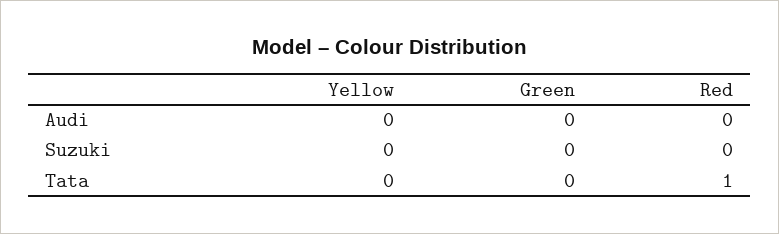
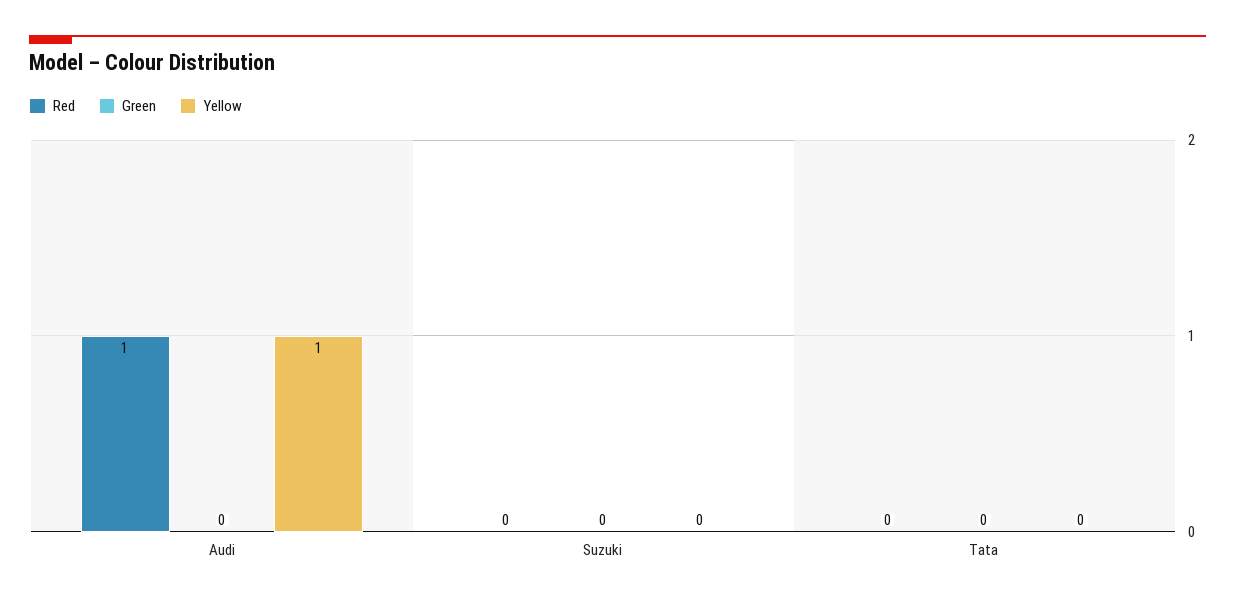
Yellow, Audi: 0 -> 1
Red, Audi: 0 -> 1
Red, Tata: 1 -> 0

